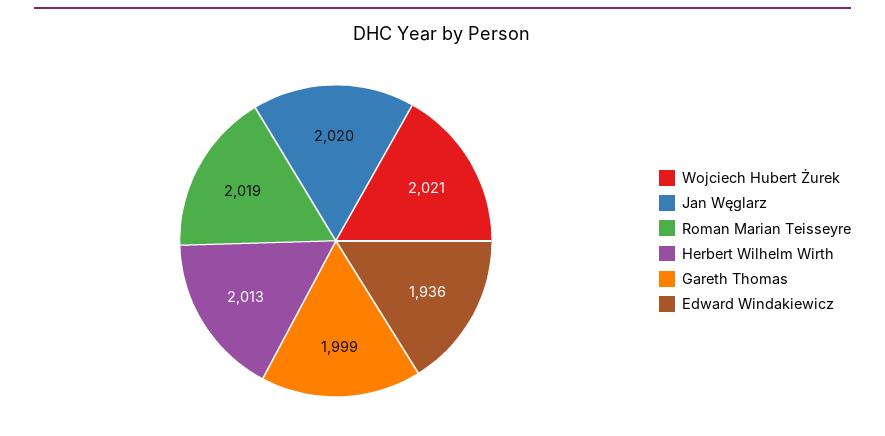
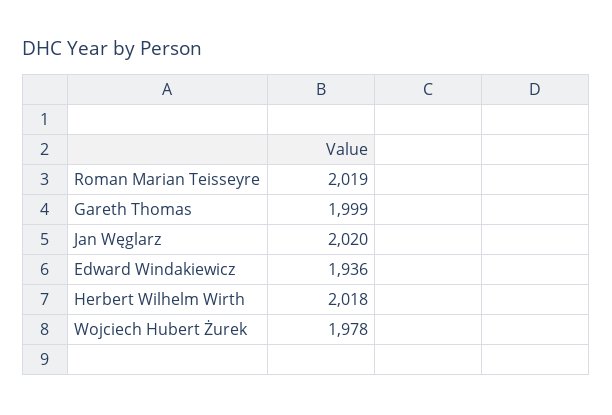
Wojciech Hubert Żurek: 2021 -> 1978
Herbert Wilhelm Wirth: 2013 -> 2018

